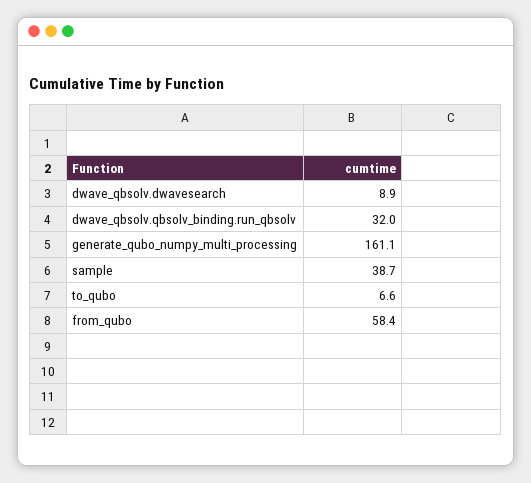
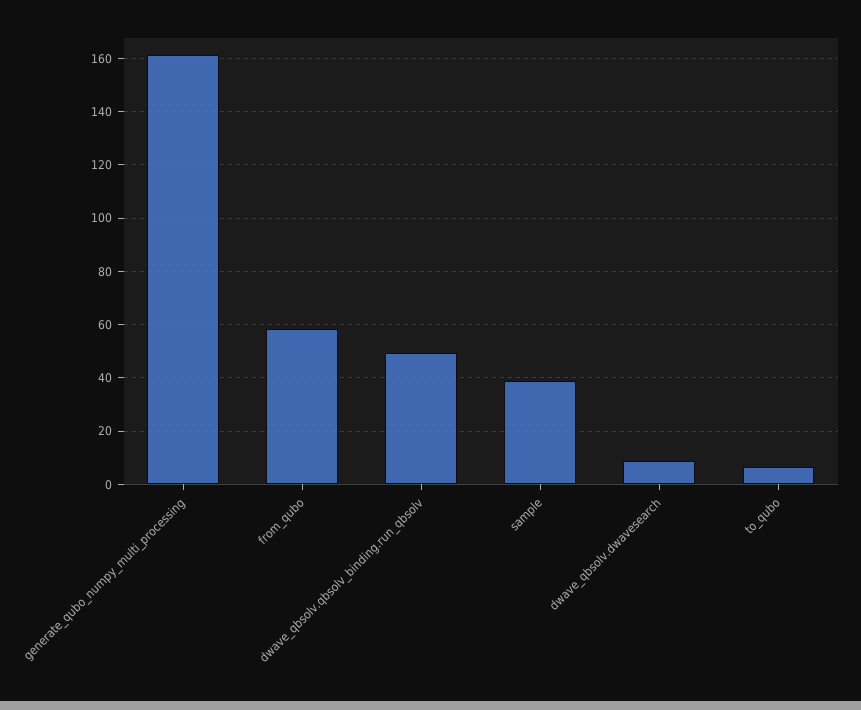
dwave_qbsolv.qbsolv_binding.run_qbsolv: 32 -> 50

